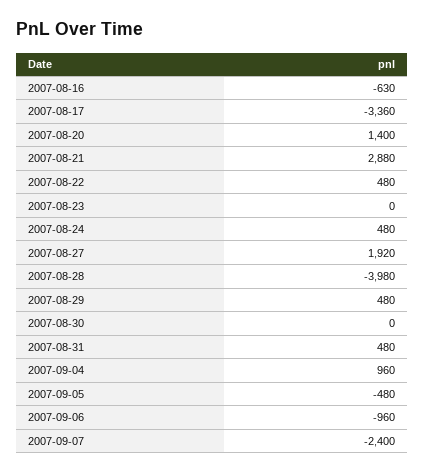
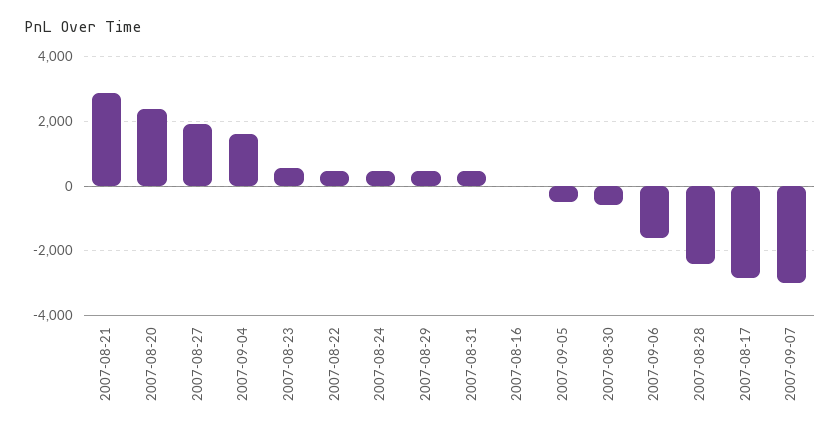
2007-08-16: -630 -> 0
2007-08-17: -3360 -> -2800
2007-08-20: 1400 -> 2400
2007-08-23: 0 -> 600
2007-08-28: -3980 -> -2400
2007-08-30: 0 -> -600
2007-09-04: 960 -> 1600
2007-09-06: -960 -> -1600
2007-09-07: -2400 -> -3000

